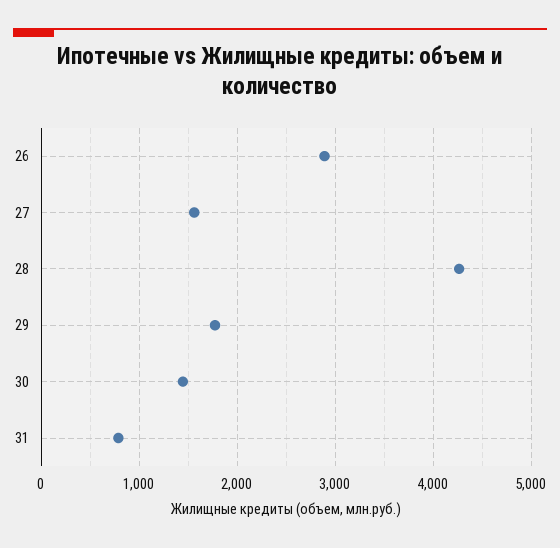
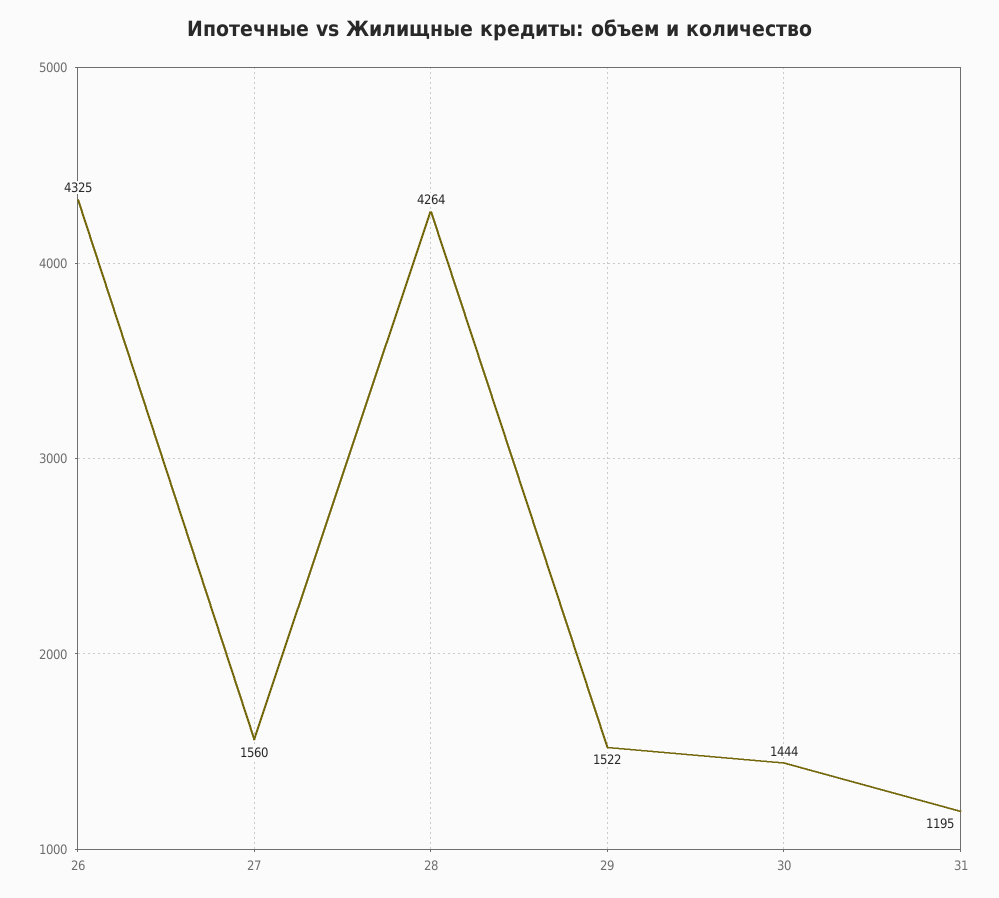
26: 2900 -> 4325
29: 1800 -> 1522
31: 800 -> 1195

